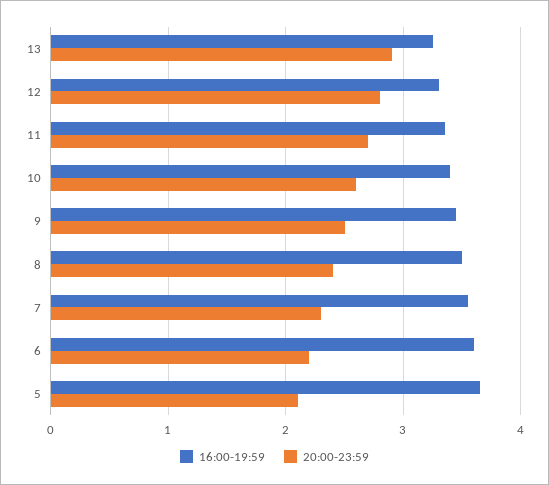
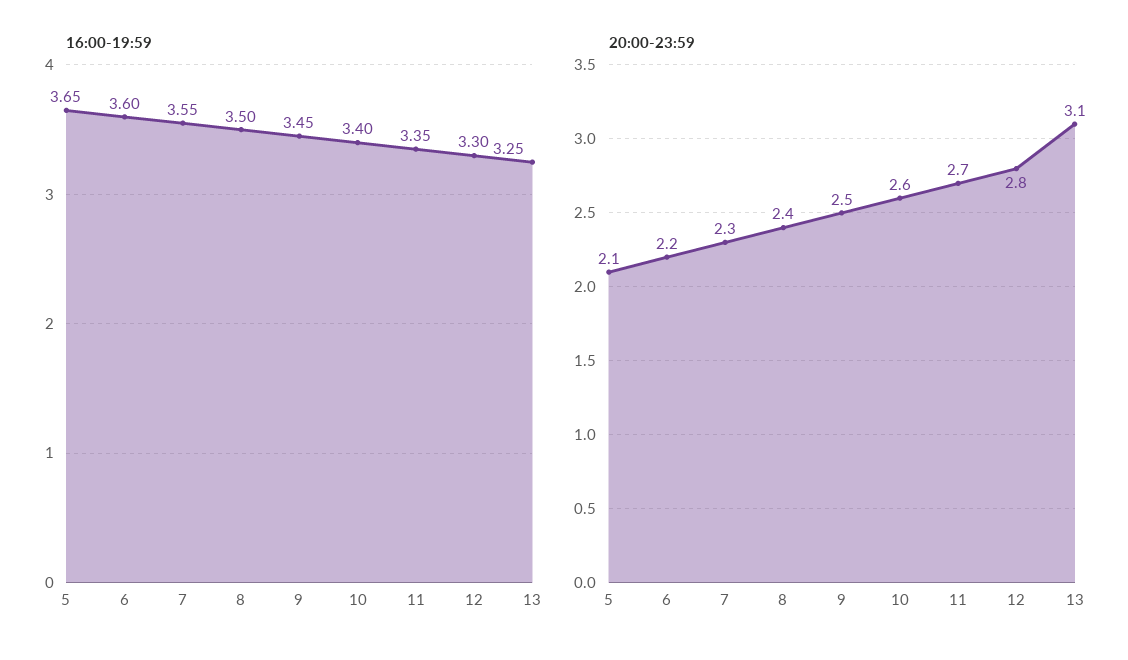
20:00-23:59, 13: 2.9 -> 3.1

